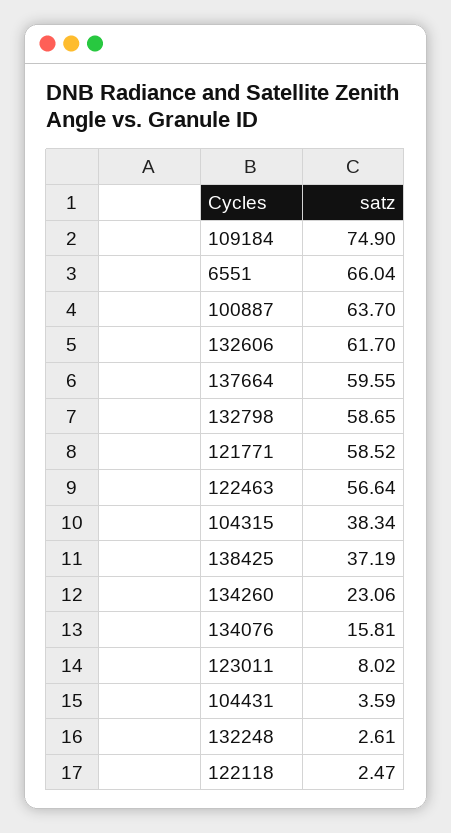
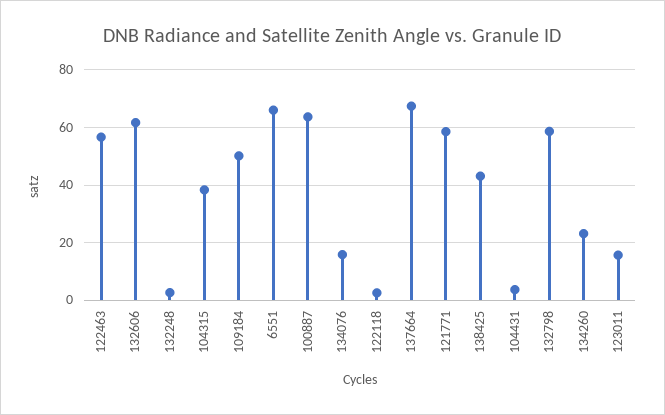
109184: 74.9 -> 50
137664: 59.55 -> 67.5
138425: 37.19 -> 42.5
123011: 8.02 -> 15

